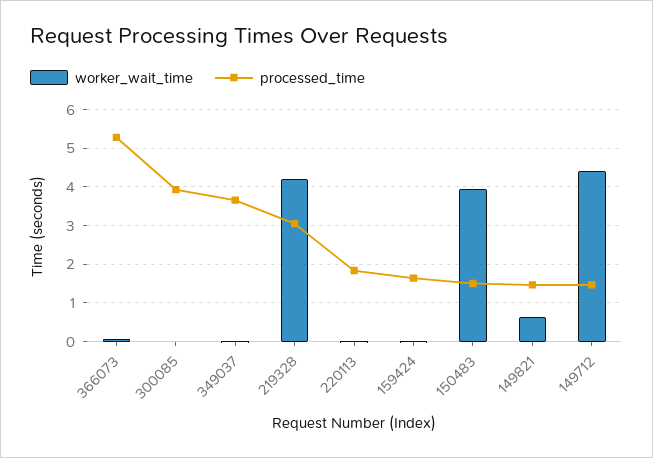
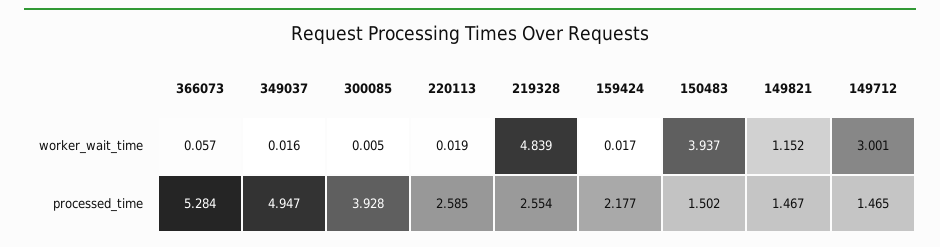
processed_time, 349037: 3.6 -> 4.947
worker_wait_time, 219328: 4.2 -> 4.839
processed_time, 219328: 3 -> 2.554
processed_time, 220113: 1.8 -> 2.585
processed_time, 159424: 1.6 -> 2.177
worker_wait_time, 149821: 0.6 -> 1.152
worker_wait_time, 149712: 4.4 -> 3.001

